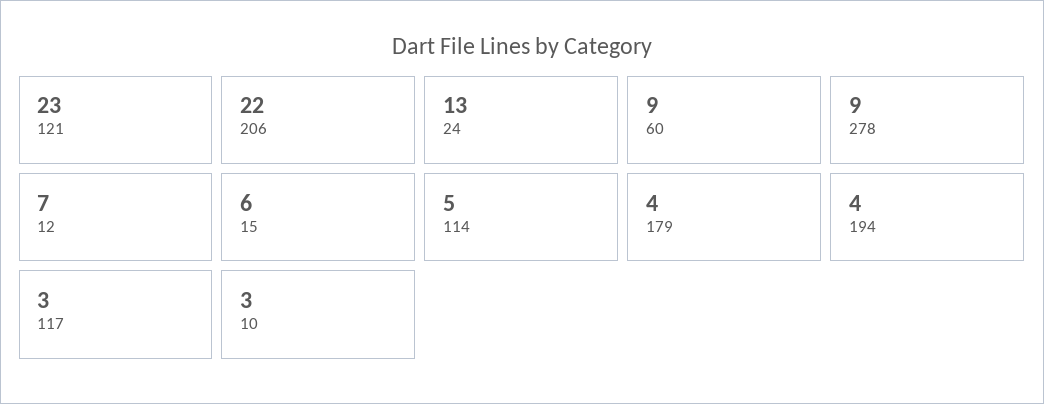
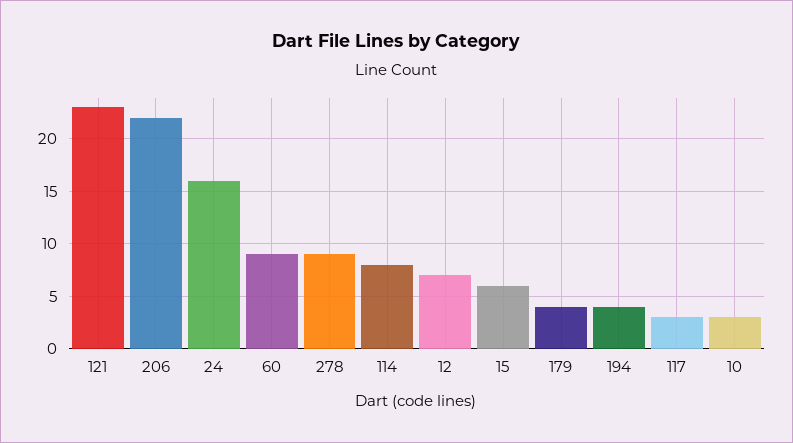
24: 13 -> 16
114: 5 -> 8

